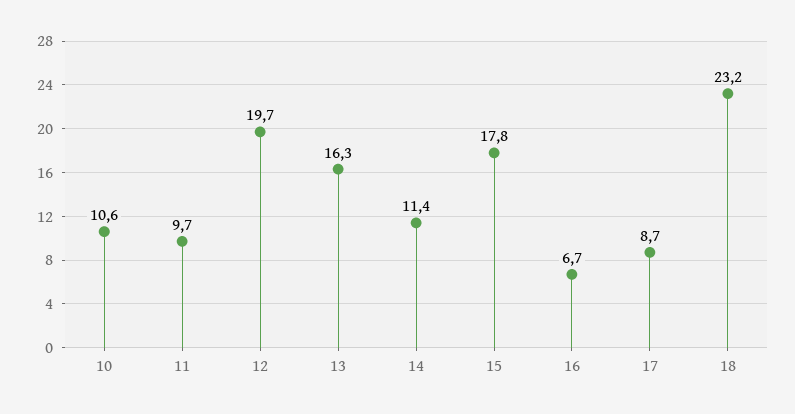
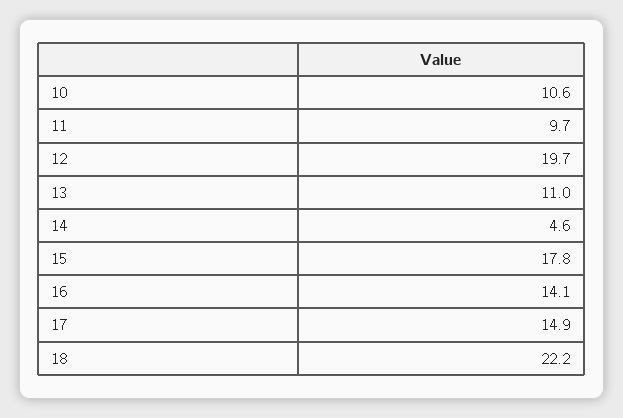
13: 16.3 -> 11
14: 11.4 -> 4.6
16: 6.7 -> 14.1
17: 8.7 -> 14.9
18: 23.2 -> 22.2

